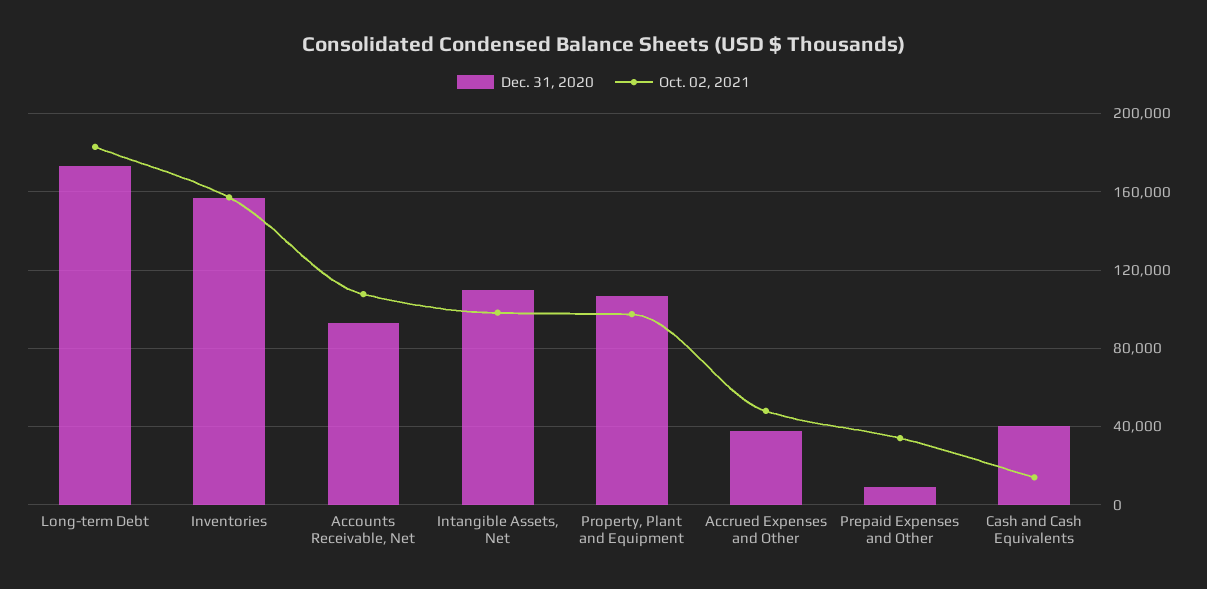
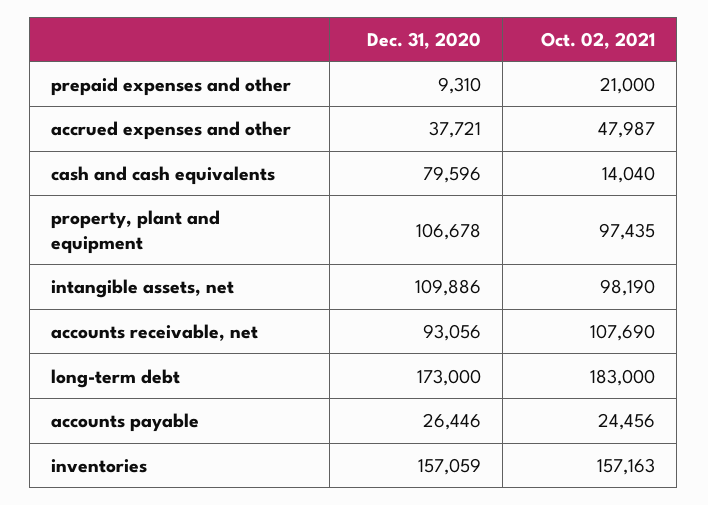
Oct. 02, 2021, Prepaid Expenses and Other: 35000 -> 21000
Dec. 31, 2020, Cash and Cash Equivalents: 40000 -> 79596
Dec. 31, 2020, accounts payable: none -> 26446
Oct. 02, 2021, accounts payable: none -> 24456

